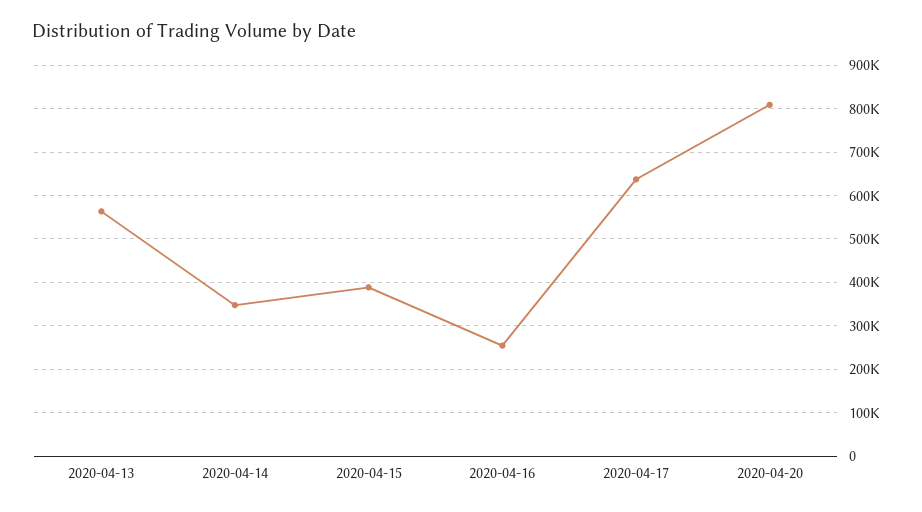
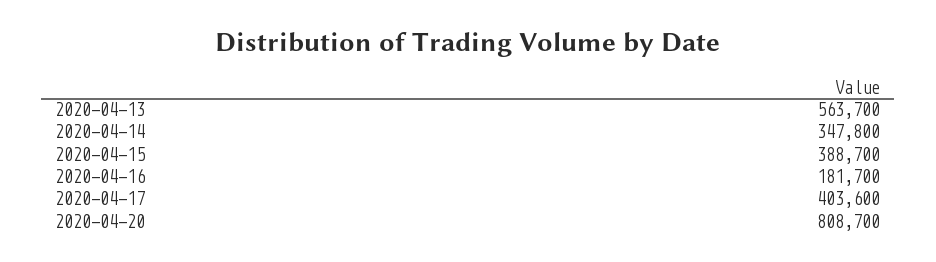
2020-04-16: 260000 -> 181700
2020-04-17: 640000 -> 403600

